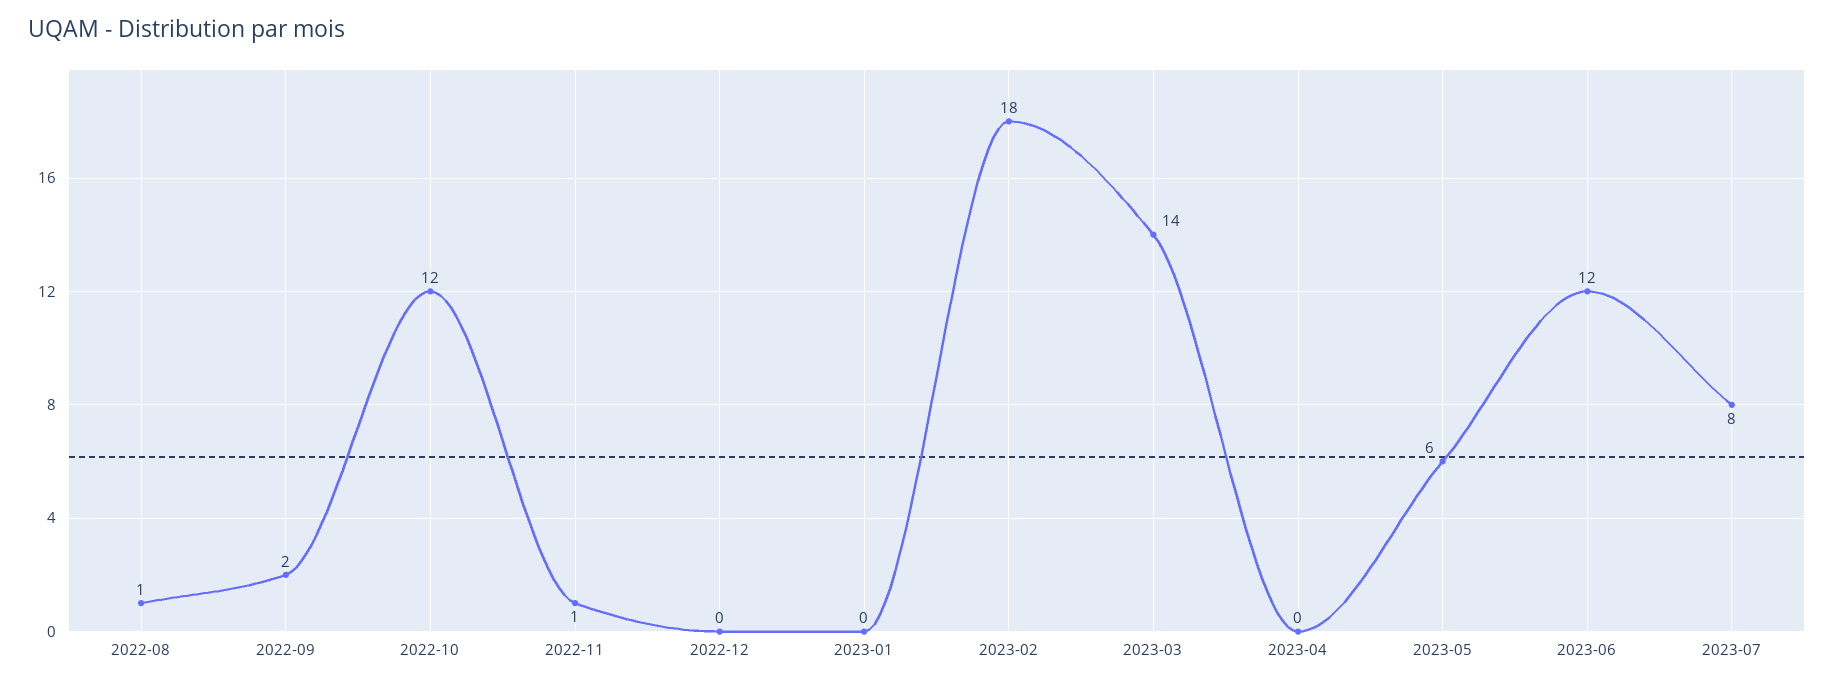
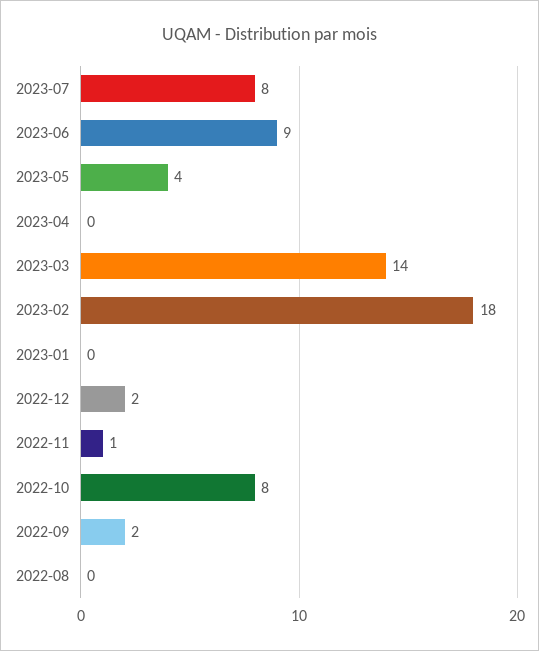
2022-08: 1 -> 0
2022-10: 12 -> 8
2022-12: 0 -> 2
2023-05: 6 -> 4
2023-06: 12 -> 9

